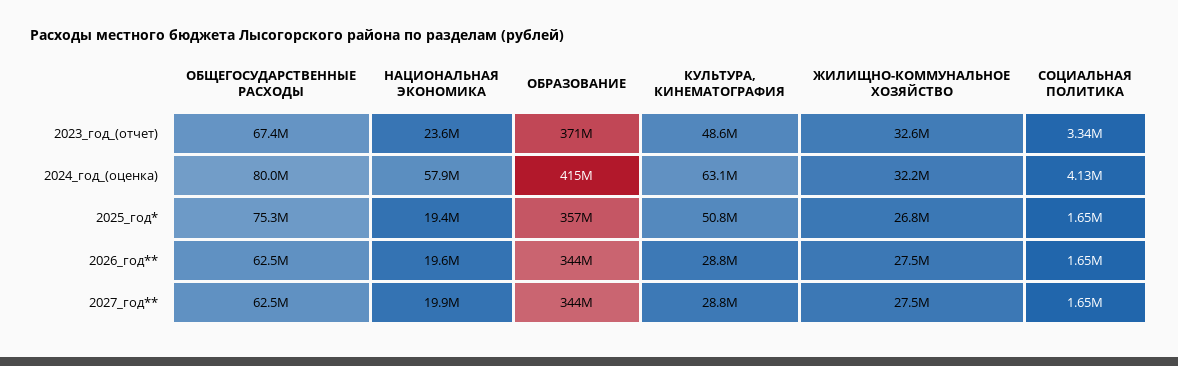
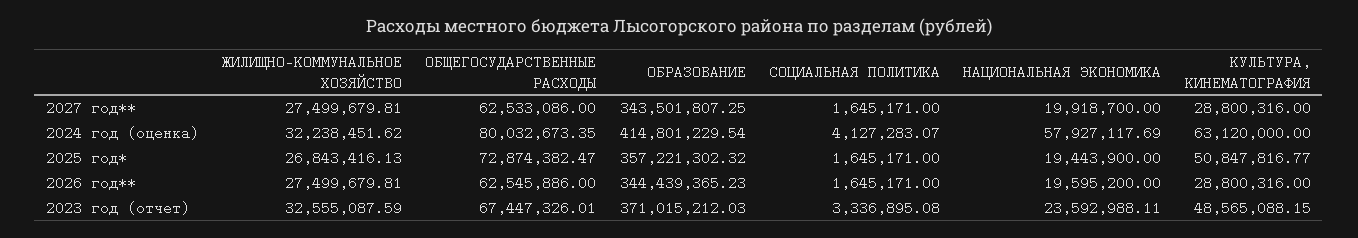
ОБЩЕГОСУДАРСТВЕННЫЕ РАСХОДЫ, 2025_год*: 75300000 -> 72874382.47

